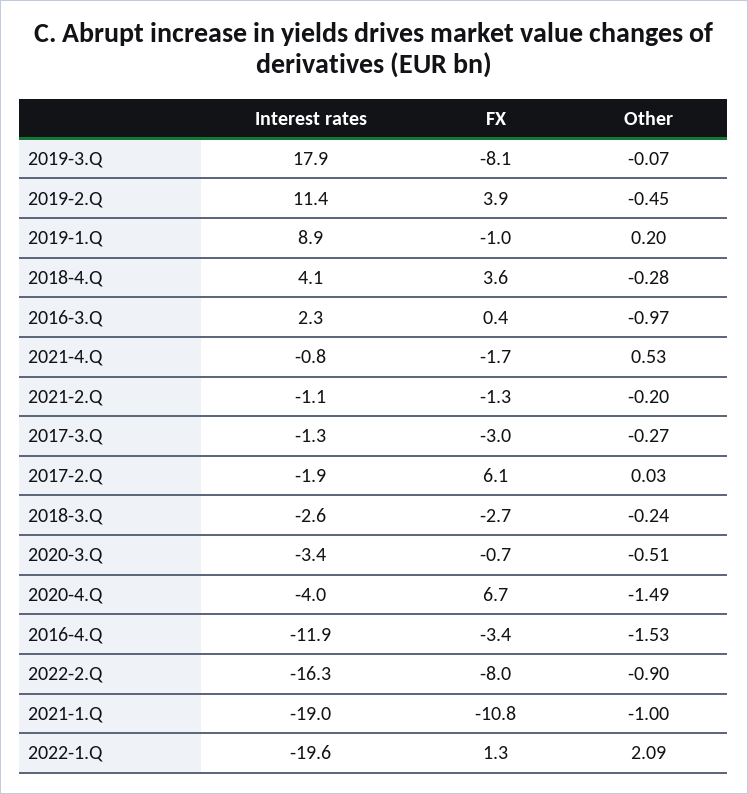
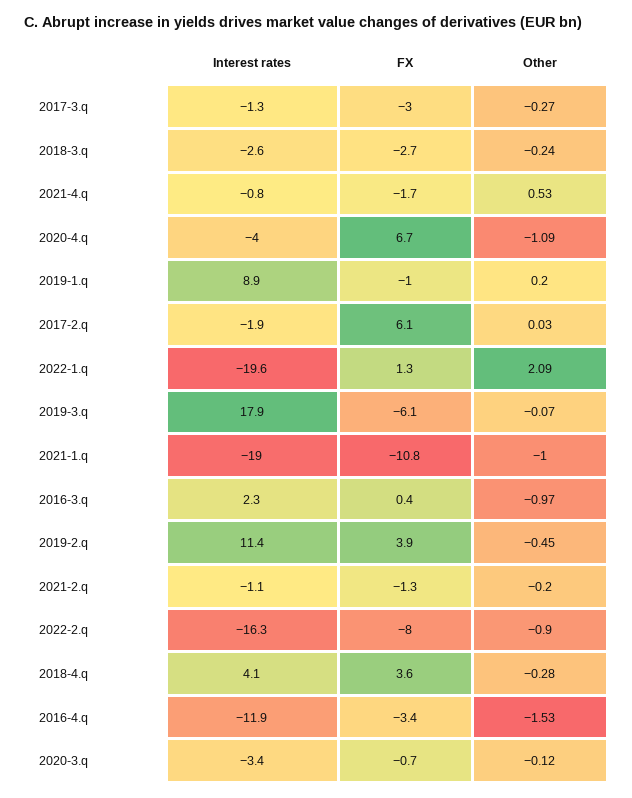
FX, 2019-3.Q: -8.1 -> -6.1
Other, 2020-3.Q: -0.51 -> -0.12
Other, 2020-4.Q: -1.49 -> -1.09

